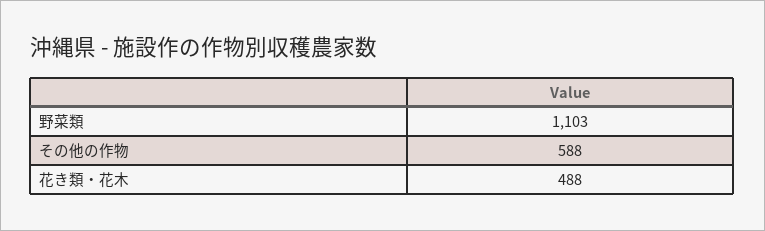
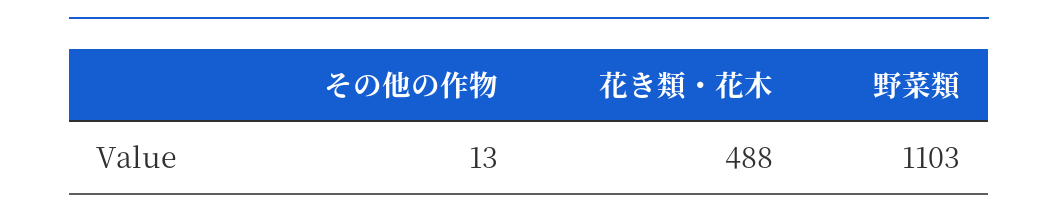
その他の作物: 588 -> 13

